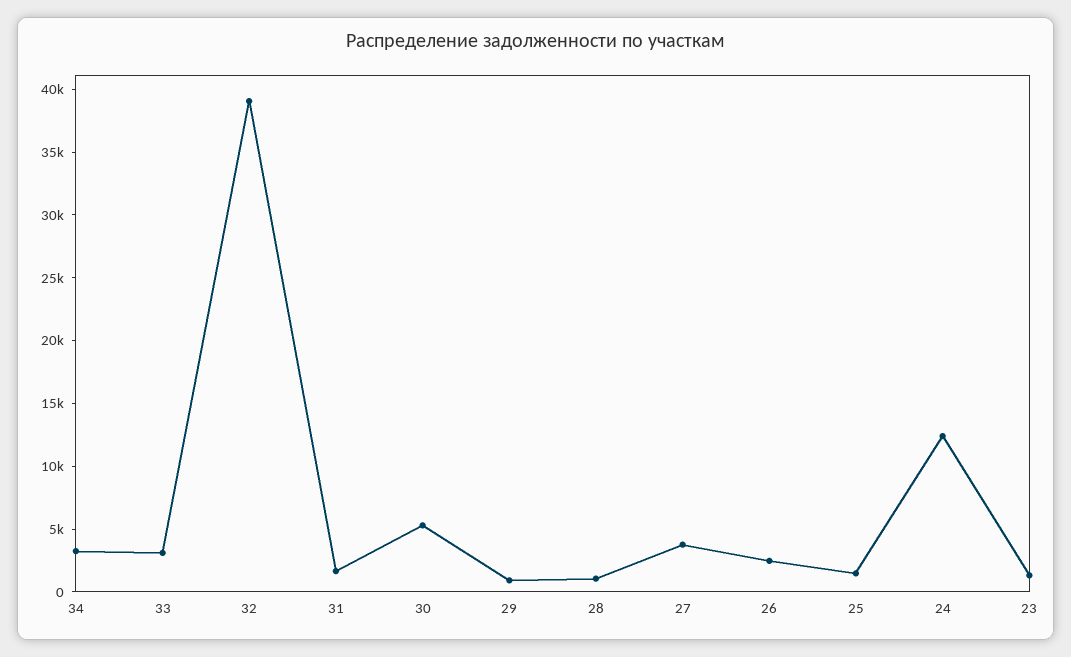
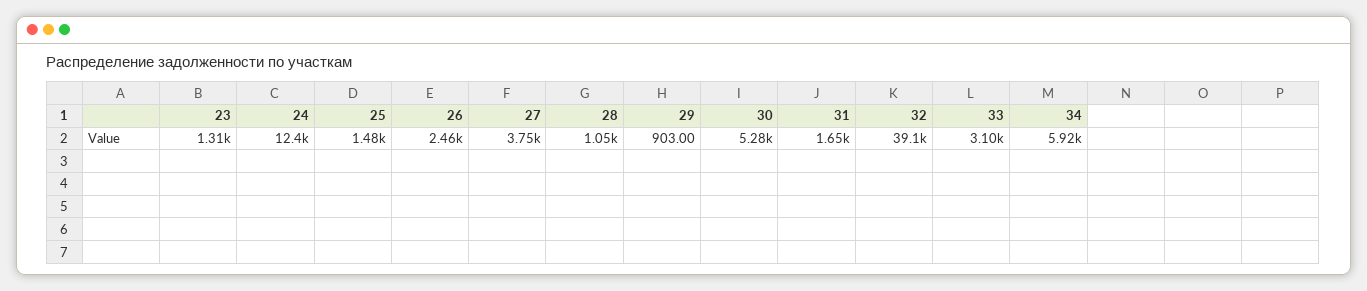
34: 3000 -> 5920

